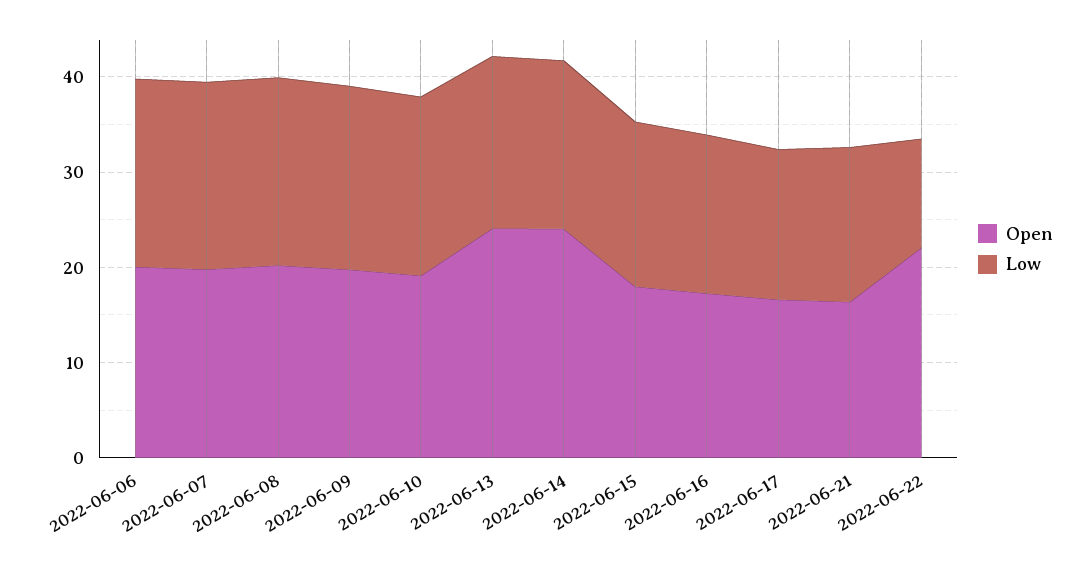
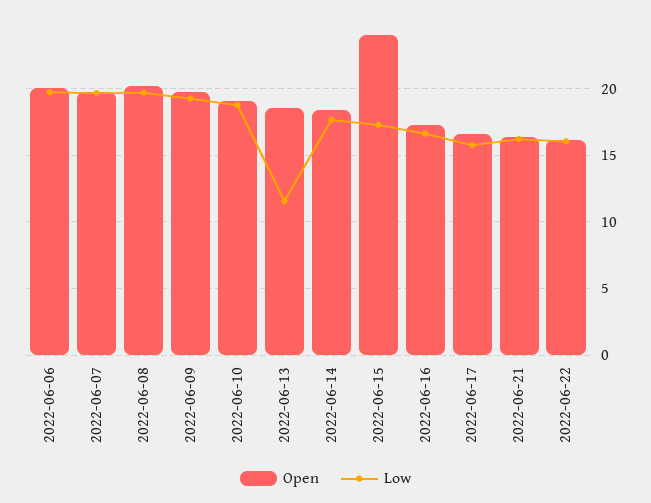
Open, 2022-06-13: 24 -> 18.5
Low, 2022-06-13: 18 -> 11.5
Open, 2022-06-14: 24 -> 18.5
Open, 2022-06-15: 18 -> 24
Open, 2022-06-22: 22 -> 16
Low, 2022-06-22: 12 -> 16

